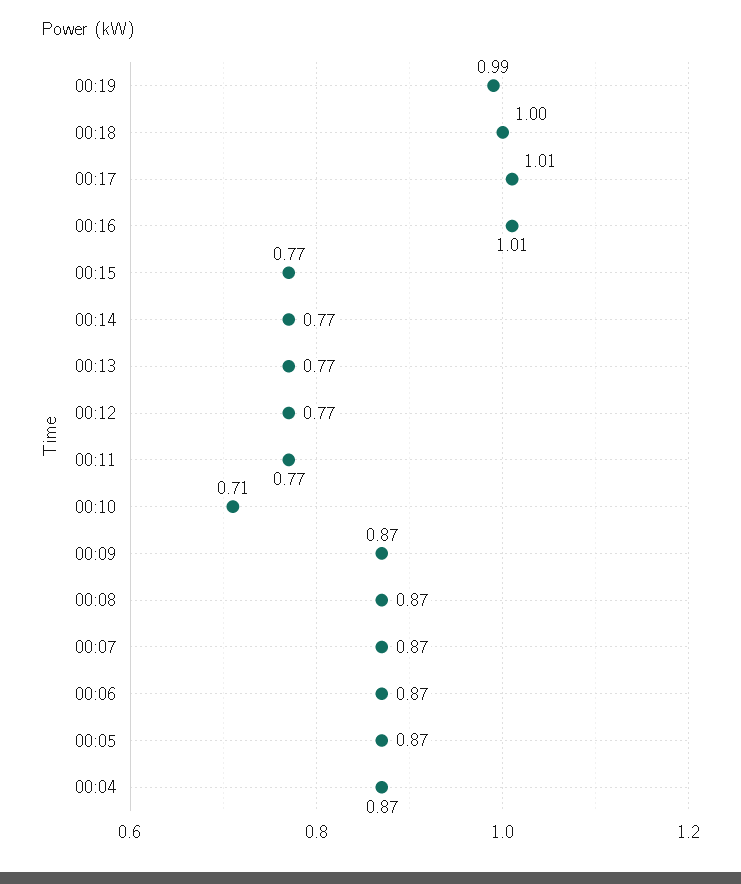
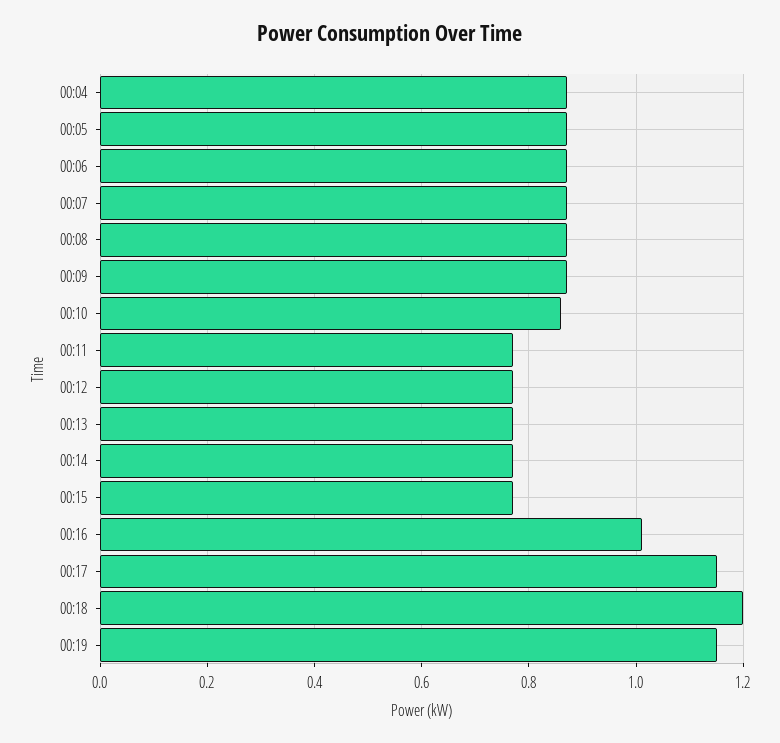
00:19: 0.99 -> 1.15
00:18: 1 -> 1.2
00:17: 1.01 -> 1.15
00:10: 0.71 -> 0.85

